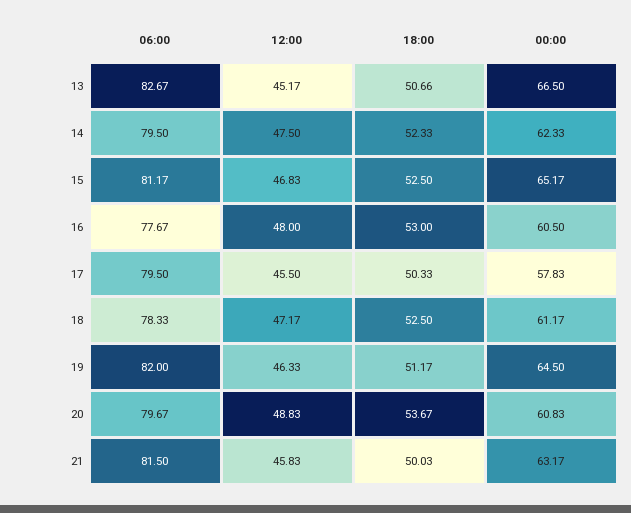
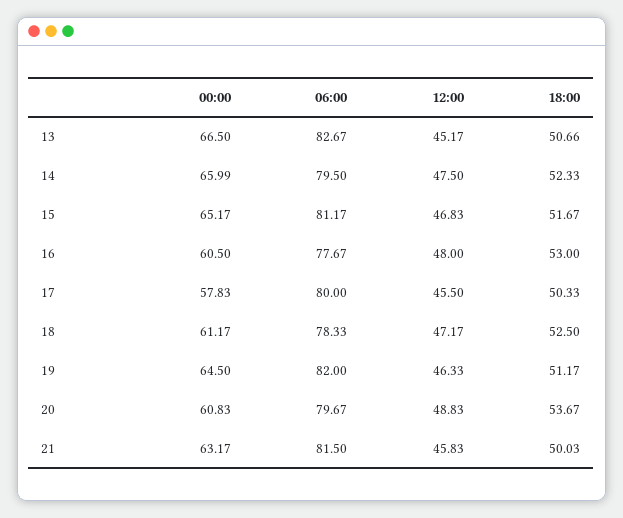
00:00, 14: 62.33 -> 65.99
18:00, 15: 52.5 -> 51.67
06:00, 17: 79.5 -> 80

